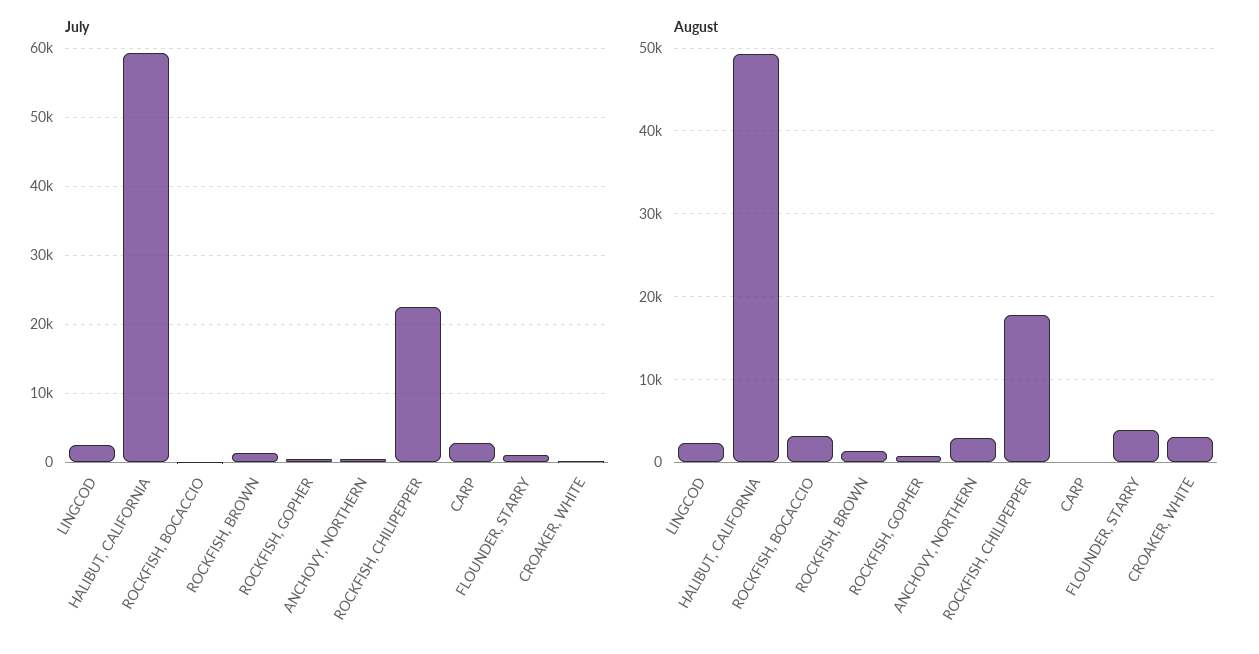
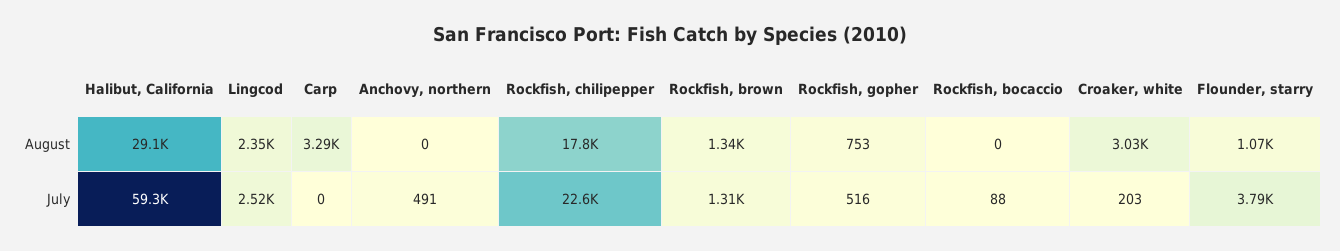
July, CARP: 3000 -> 0
July, FLOUNDER, STARRY: 1000 -> 3790
August, HALIBUT, CALIFORNIA: 49000 -> 29100
August, ROCKFISH, BOCACCIO: 3000 -> 0
August, ANCHOVY, NORTHERN: 3000 -> 0
August, CARP: 0 -> 3290
August, FLOUNDER, STARRY: 4000 -> 1070

